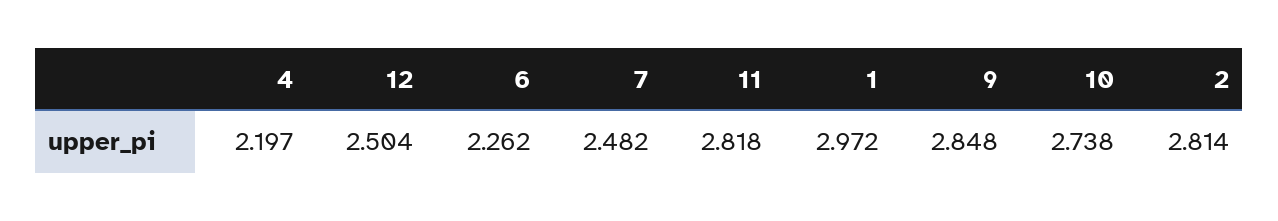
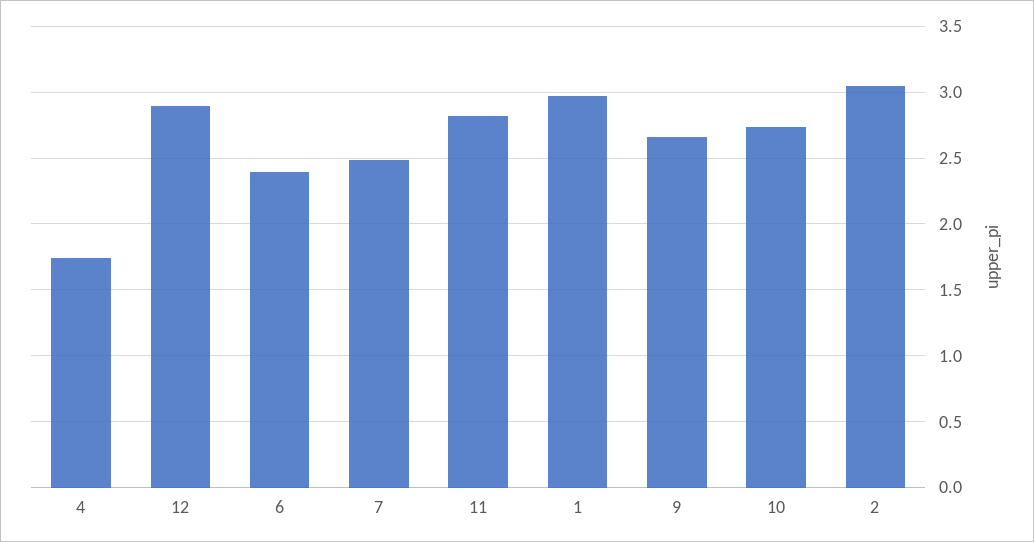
4: 2.197 -> 1.75
12: 2.504 -> 2.9
6: 2.262 -> 2.4
9: 2.848 -> 2.65
2: 2.814 -> 3.05

